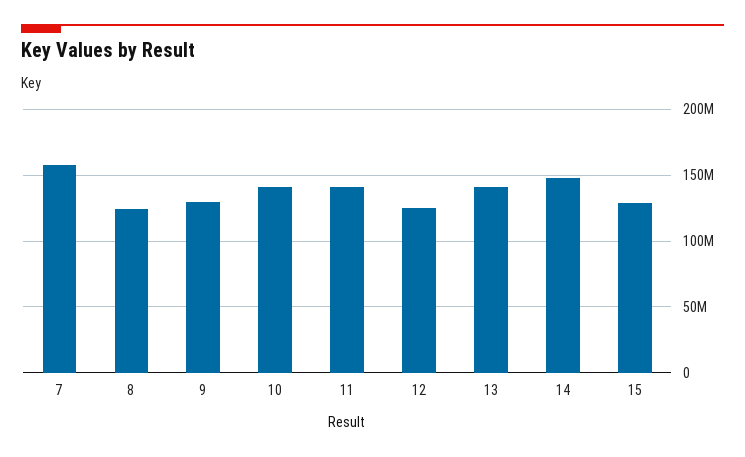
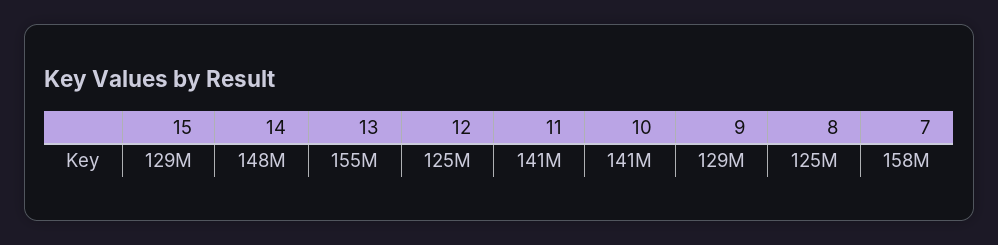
13: 140000000 -> 155000000

